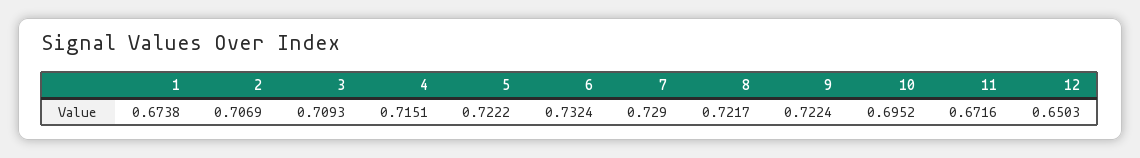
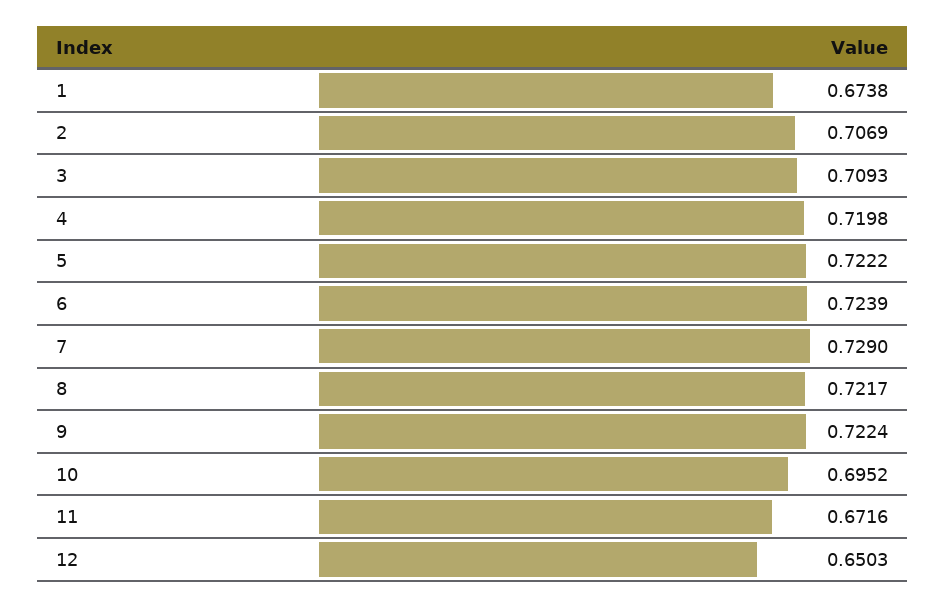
4: 0.7151 -> 0.7198
6: 0.7324 -> 0.7239

